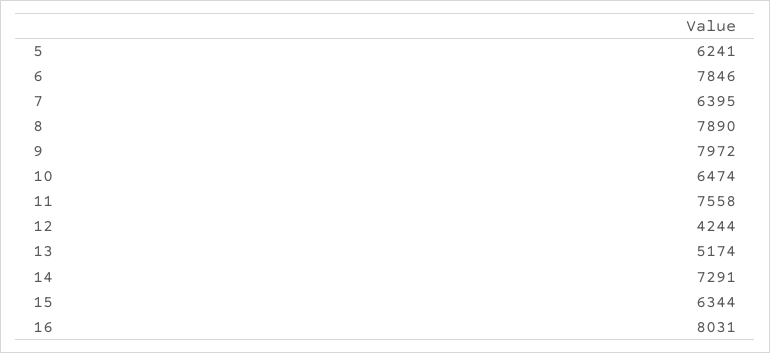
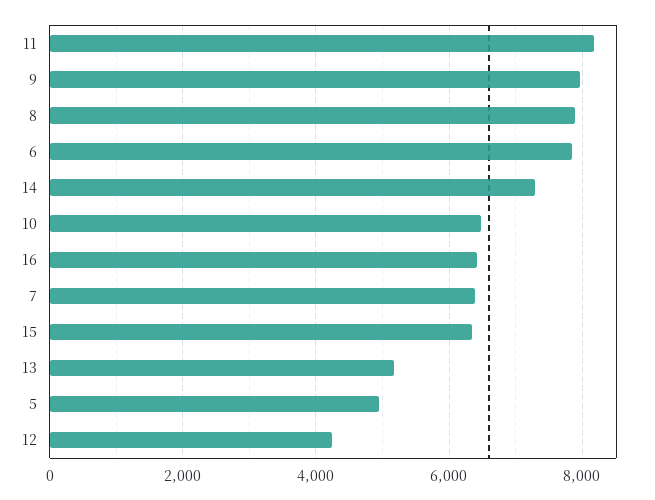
5: 6241 -> 5000
11: 7558 -> 8200
16: 8031 -> 6400

